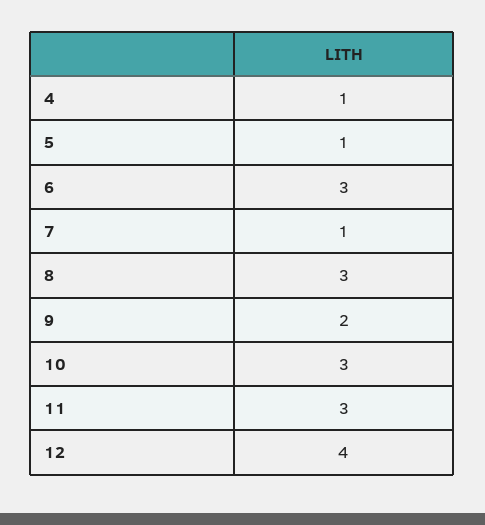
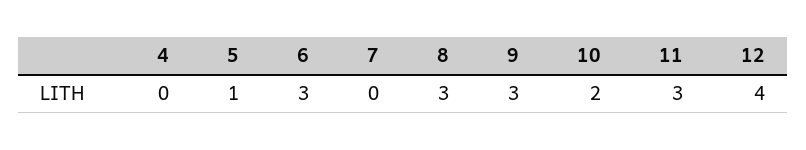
4: 1 -> 0
7: 1 -> 0
9: 2 -> 3
10: 3 -> 2

